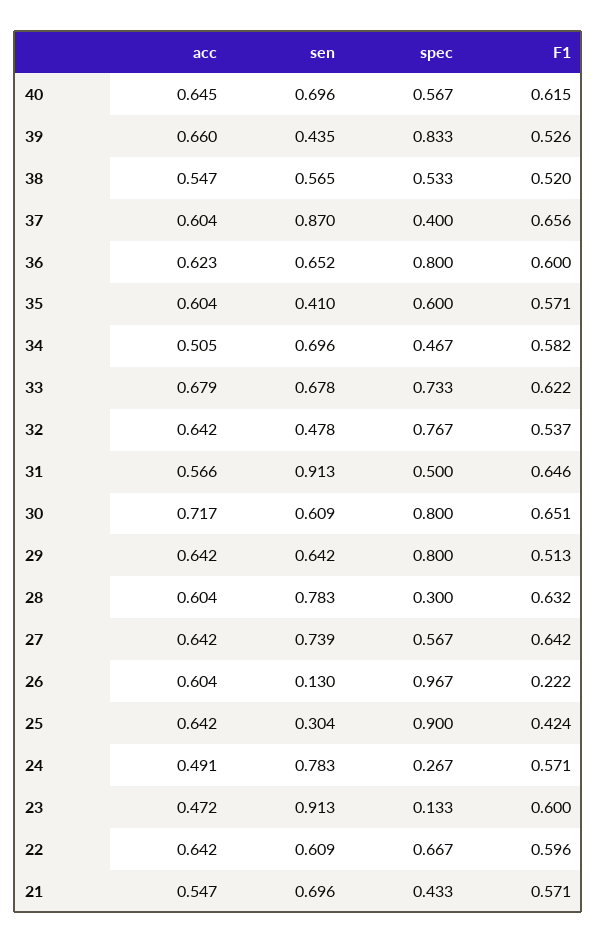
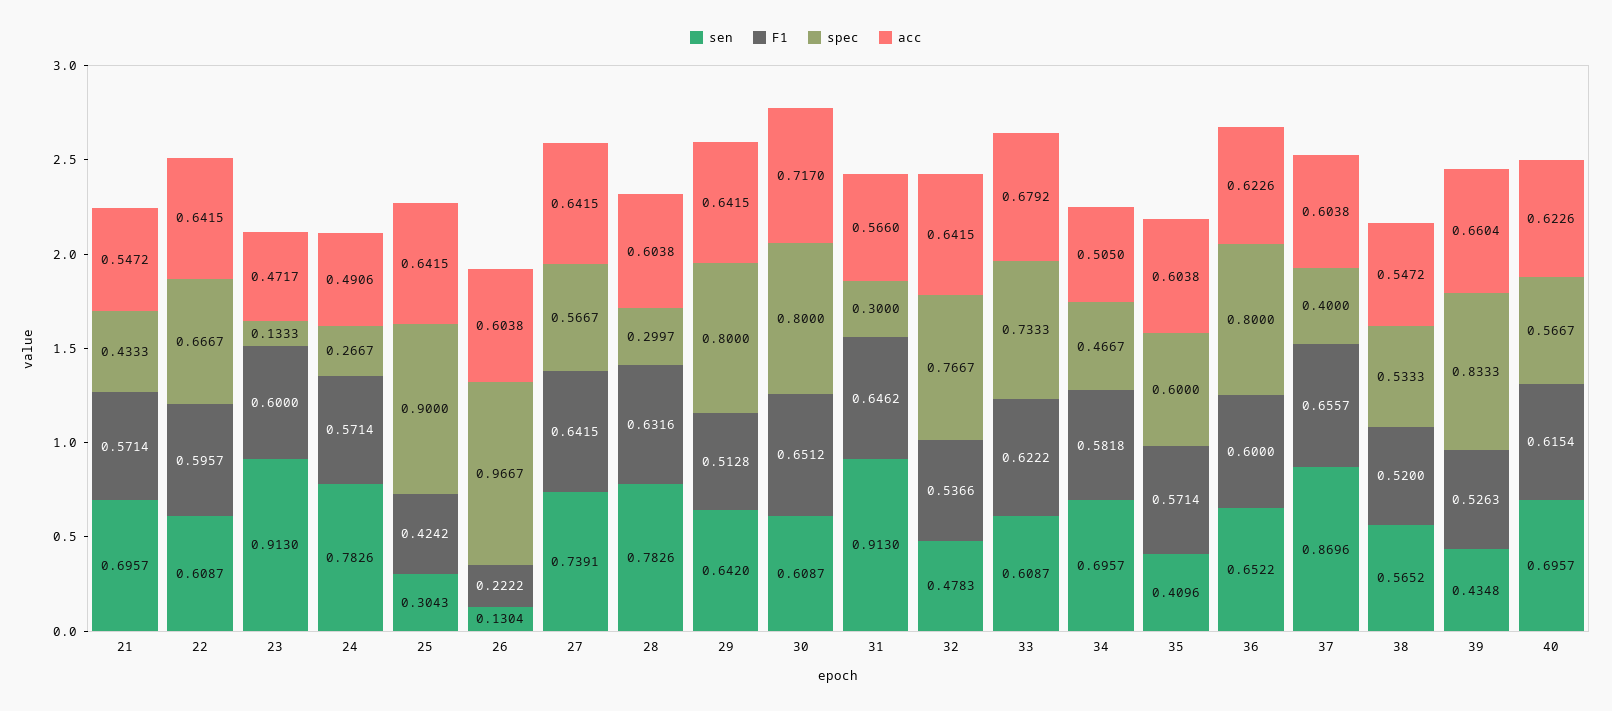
acc, 40: 0.645 -> 0.6226
sen, 33: 0.678 -> 0.6087
spec, 31: 0.5 -> 0.3

